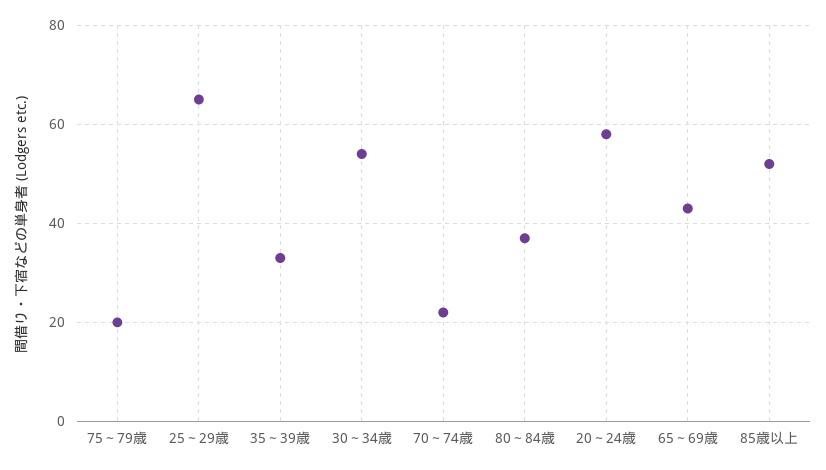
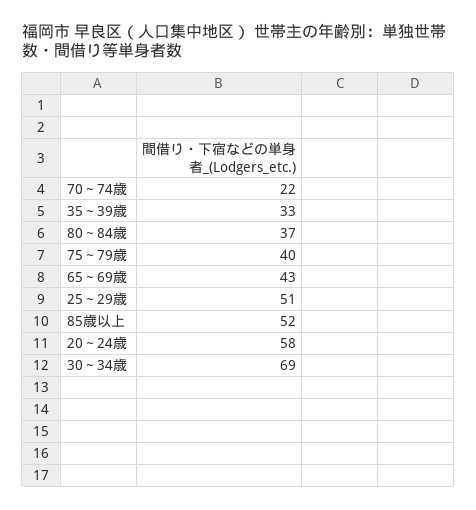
75～79歳: 20 -> 40
25～29歳: 65 -> 51
30～34歳: 55 -> 69

